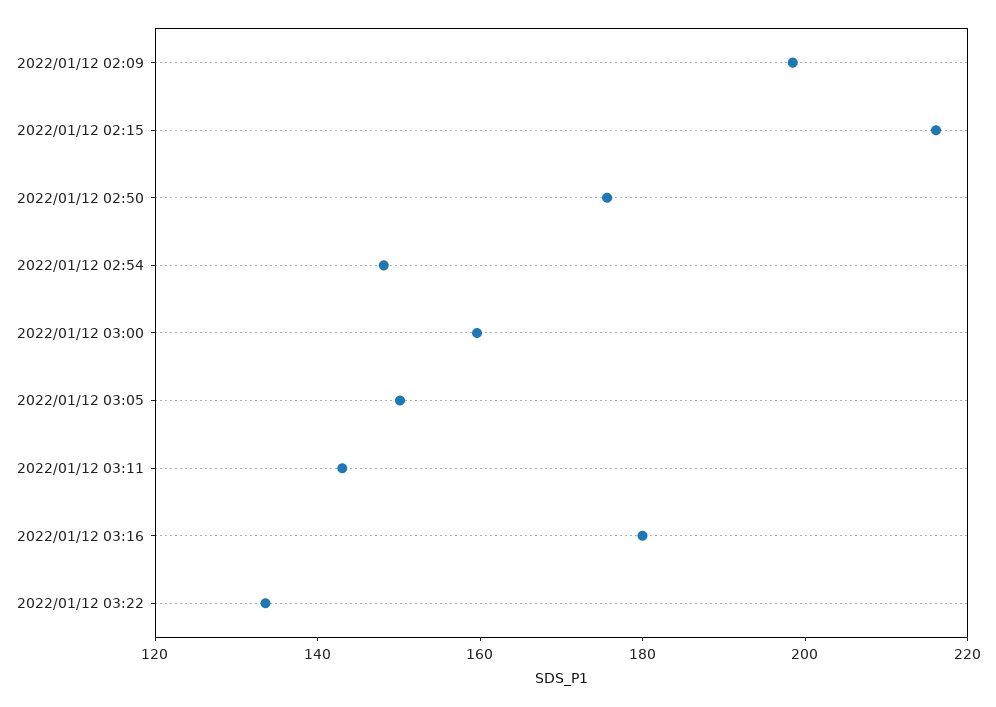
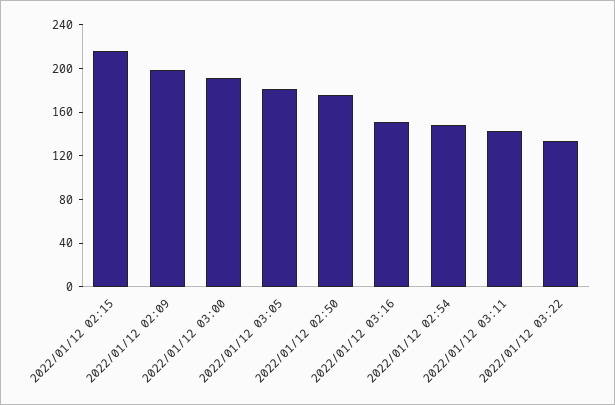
2022/01/12 03:00: 160 -> 190
2022/01/12 03:05: 150 -> 180
2022/01/12 03:16: 180 -> 150

